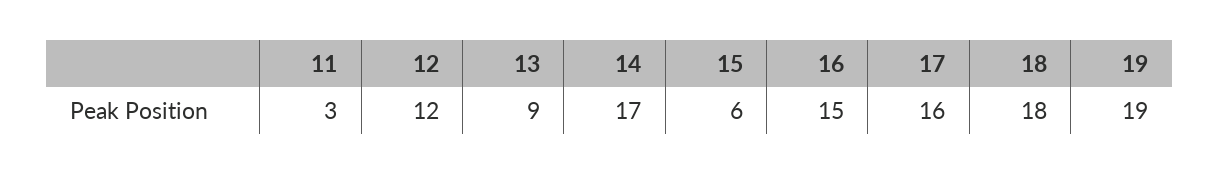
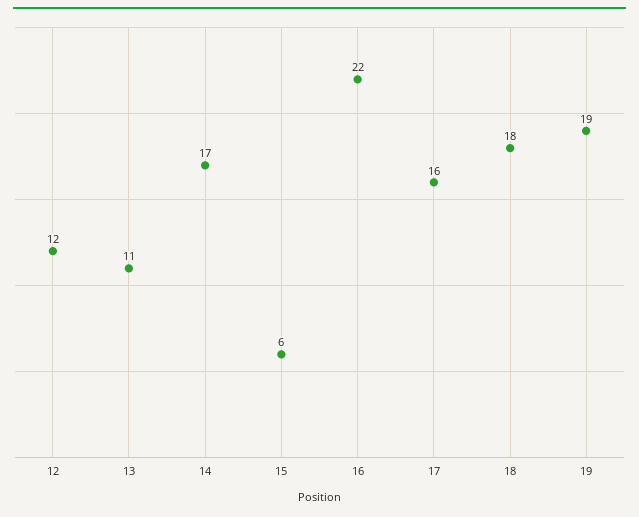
11: 3 -> none
13: 9 -> 11
16: 15 -> 22

